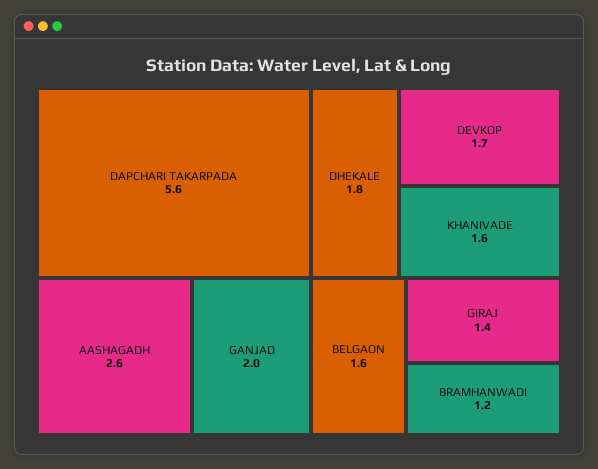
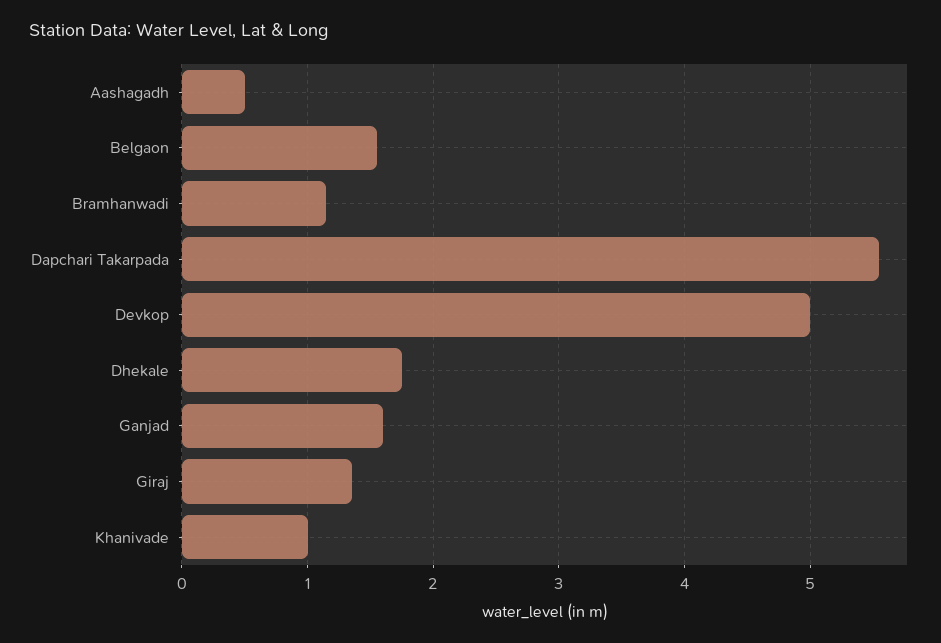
AASHAGADH: 2.6 -> 0.5
GANJAD: 2 -> 1.6
DEVKOP: 1.7 -> 5
KHANIVADE: 1.6 -> 1

